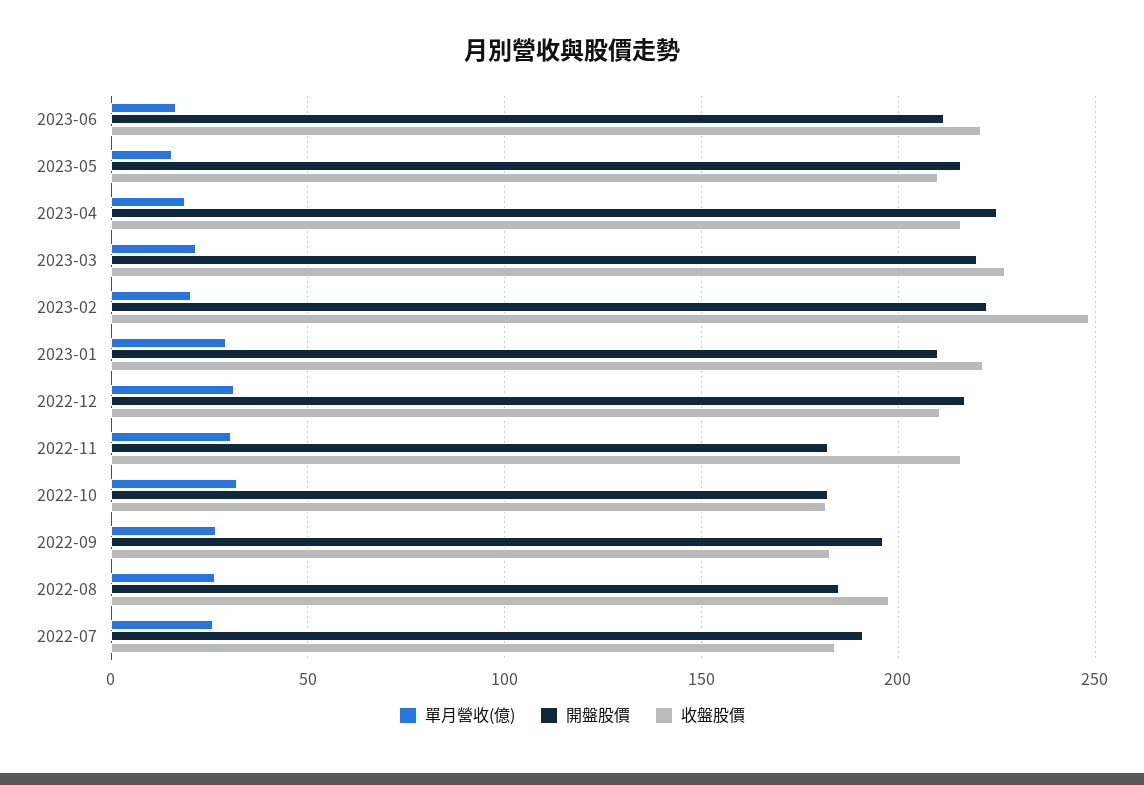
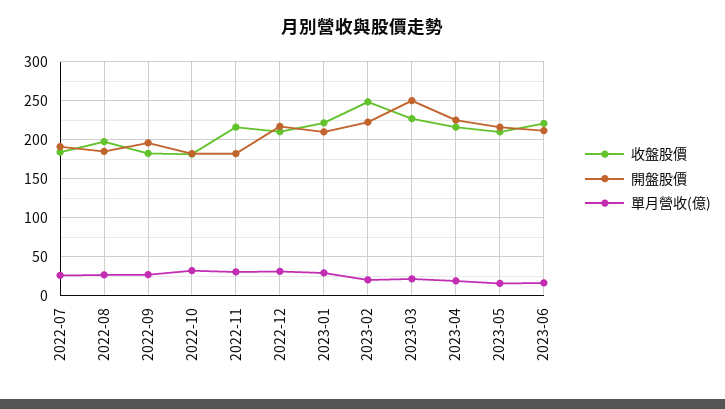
開盤股價, 2023-03: 220 -> 250

